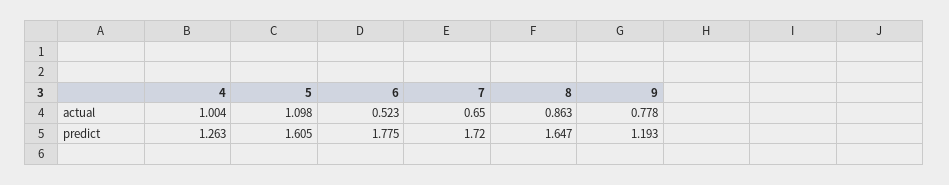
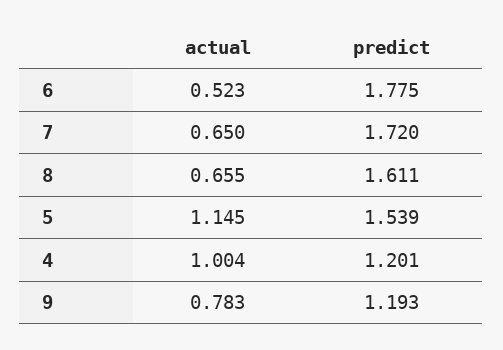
5, actual: 1.098 -> 1.145
8, actual: 0.863 -> 0.655
9, actual: 0.778 -> 0.783
4, predict: 1.263 -> 1.201
5, predict: 1.605 -> 1.539
8, predict: 1.647 -> 1.611

